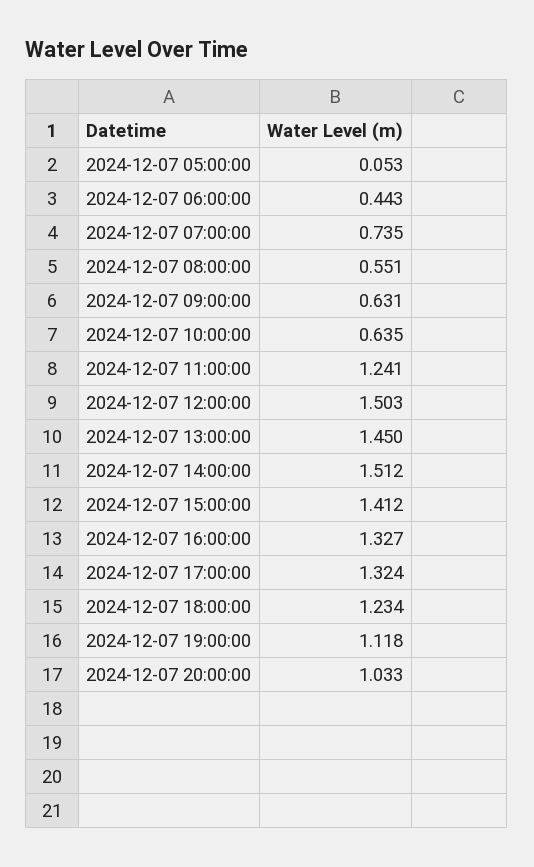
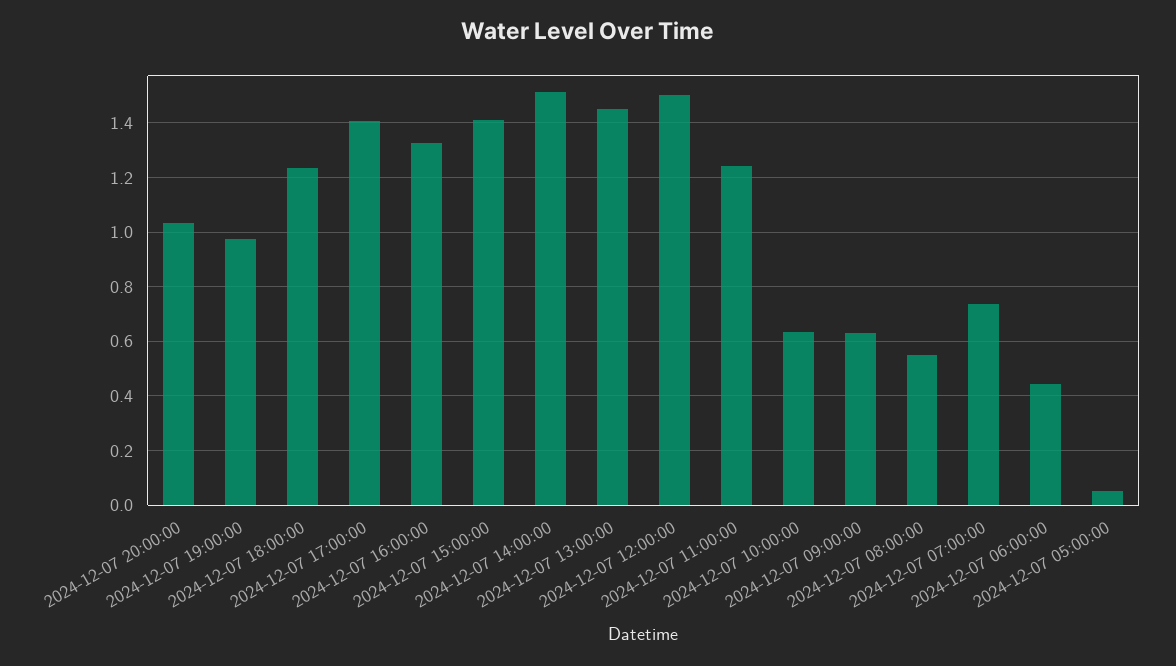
2024-12-07 17:00:00: 1.324 -> 1.4
2024-12-07 19:00:00: 1.118 -> 0.975

